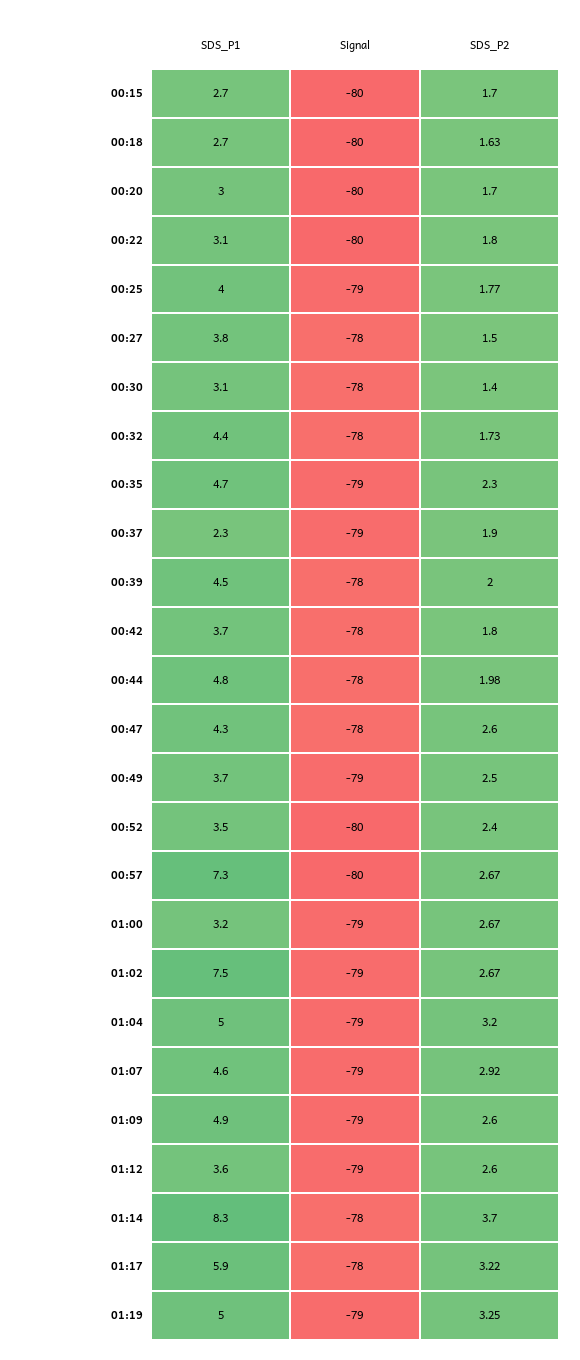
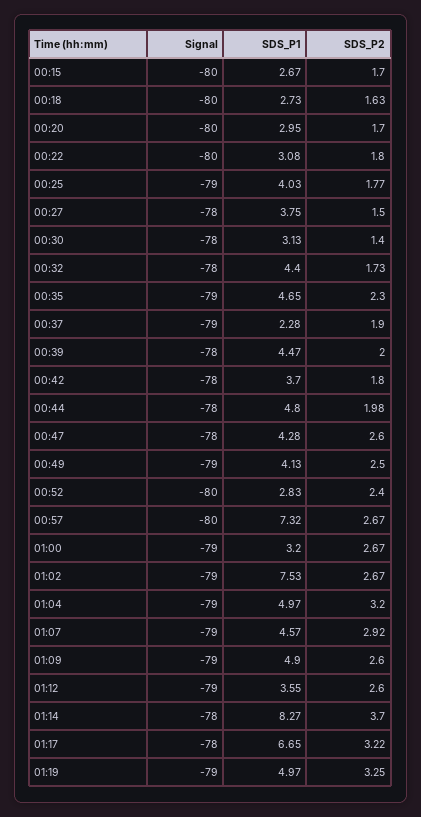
SDS_P1, 00:49: 3.7 -> 4.13
SDS_P1, 00:52: 3.5 -> 2.83
SDS_P1, 01:17: 5.9 -> 6.65

